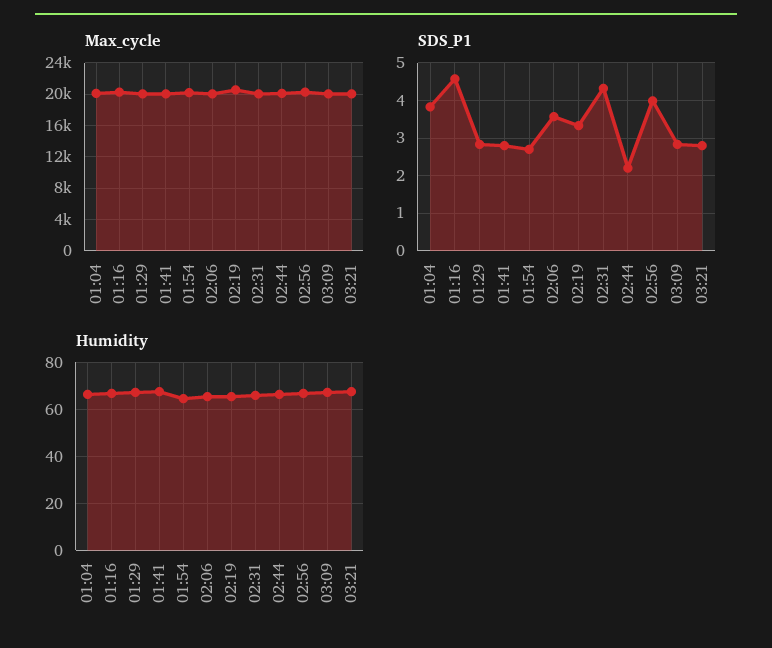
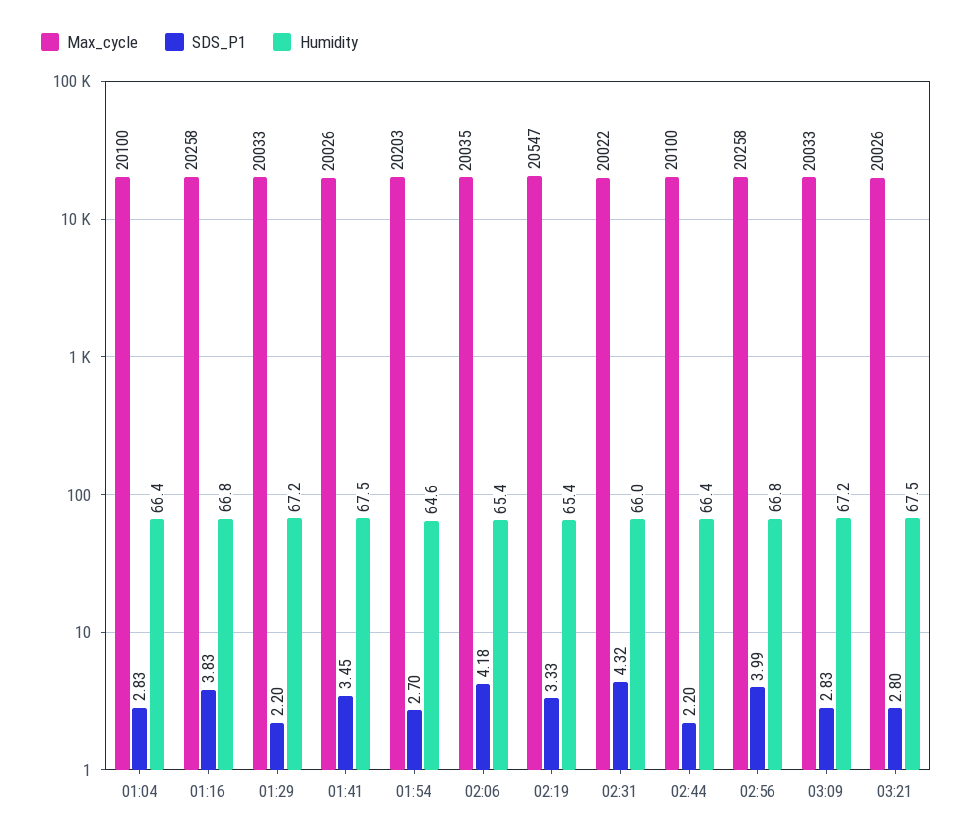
SDS_P1, 01:04: 3.8 -> 2.83
SDS_P1, 01:16: 4.6 -> 3.83
SDS_P1, 01:29: 2.8 -> 2.2
SDS_P1, 01:41: 2.8 -> 3.45
SDS_P1, 02:06: 3.6 -> 4.18

